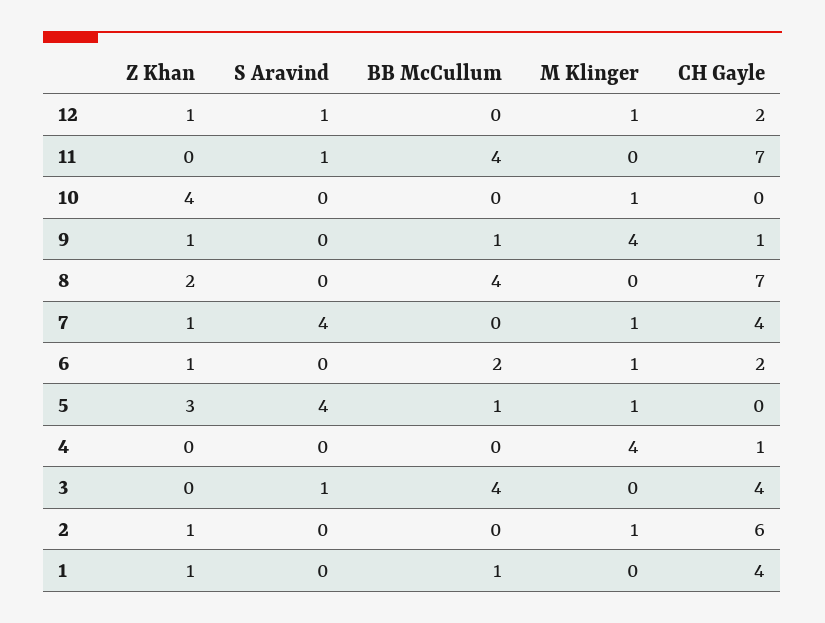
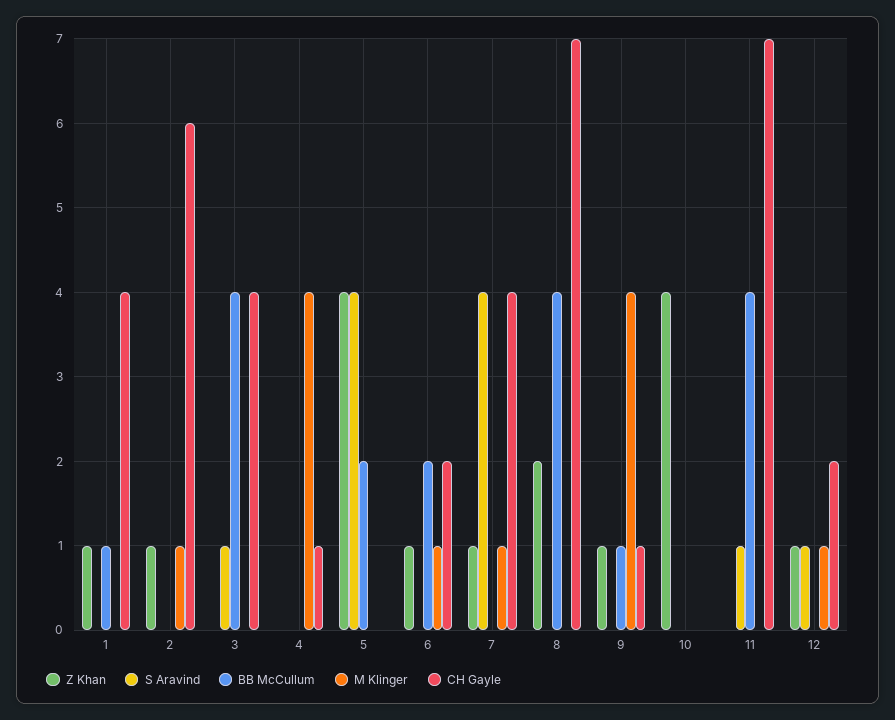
M Klinger, 10: 1 -> 0
Z Khan, 5: 3 -> 4
BB McCullum, 5: 1 -> 2
M Klinger, 5: 1 -> 0

